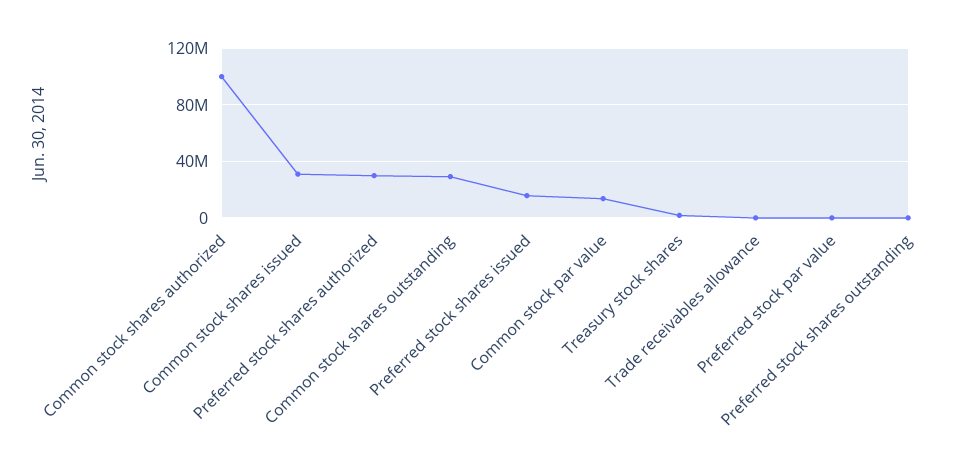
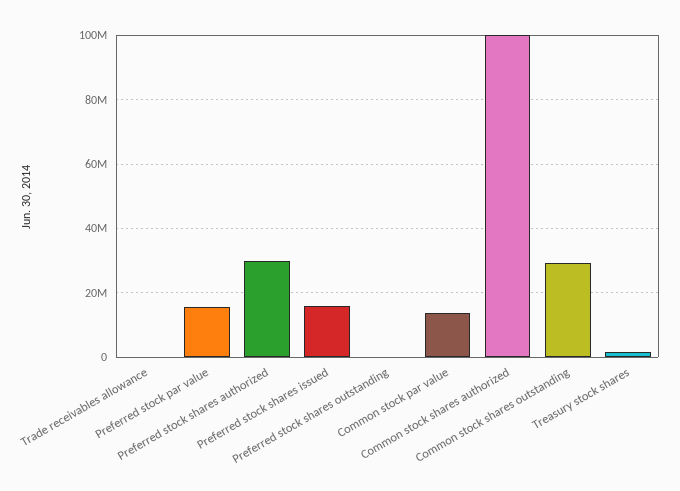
Common stock shares issued: 30000000 -> none
Preferred stock par value: 0 -> 16000000

